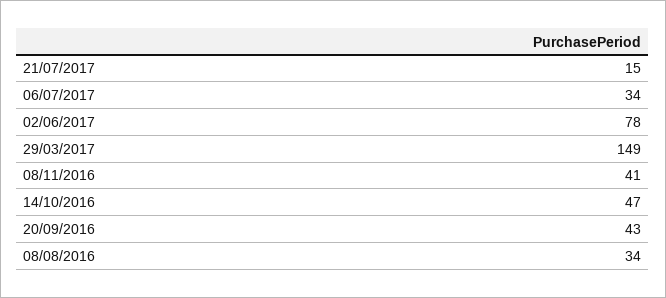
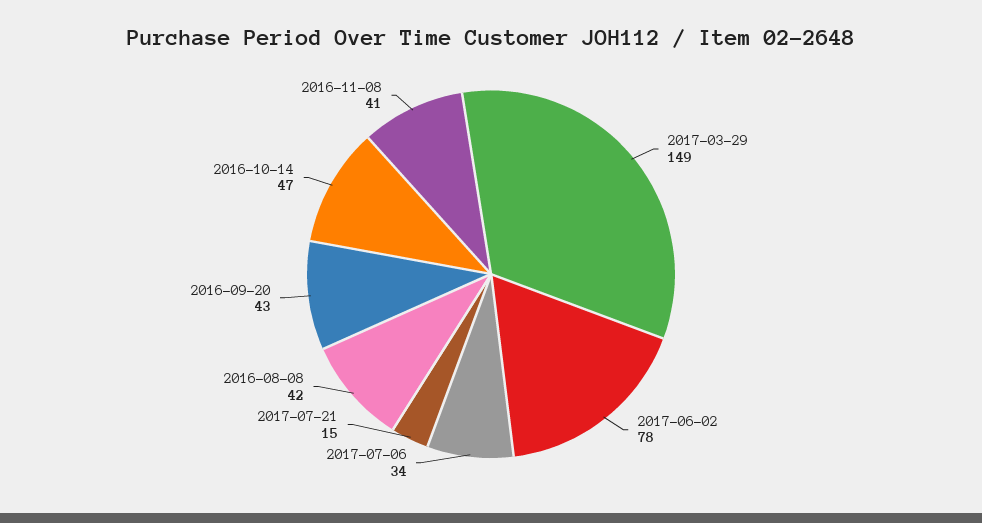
08/08/2016: 34 -> 42

